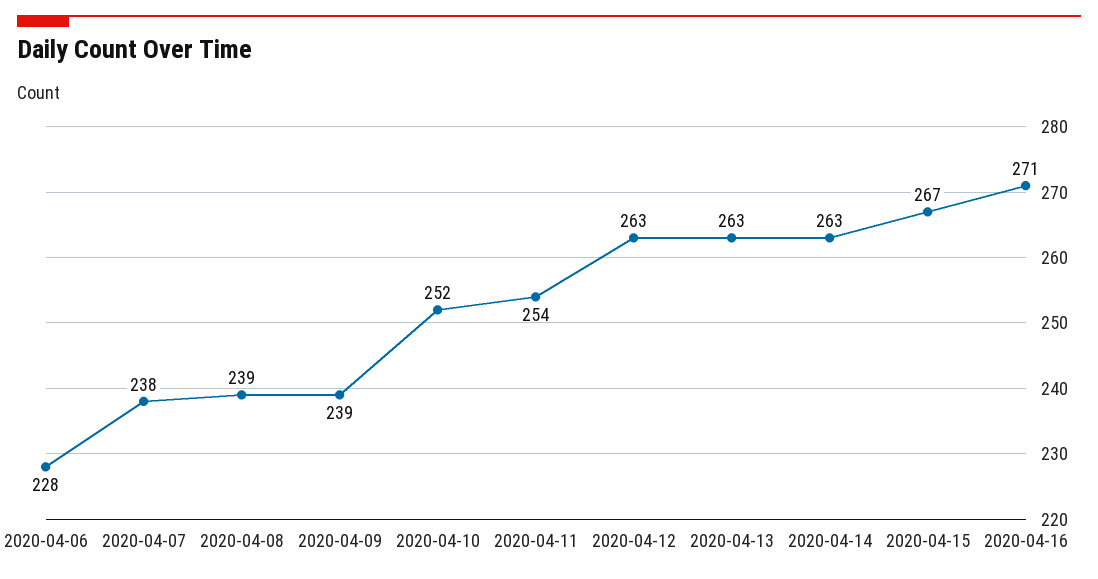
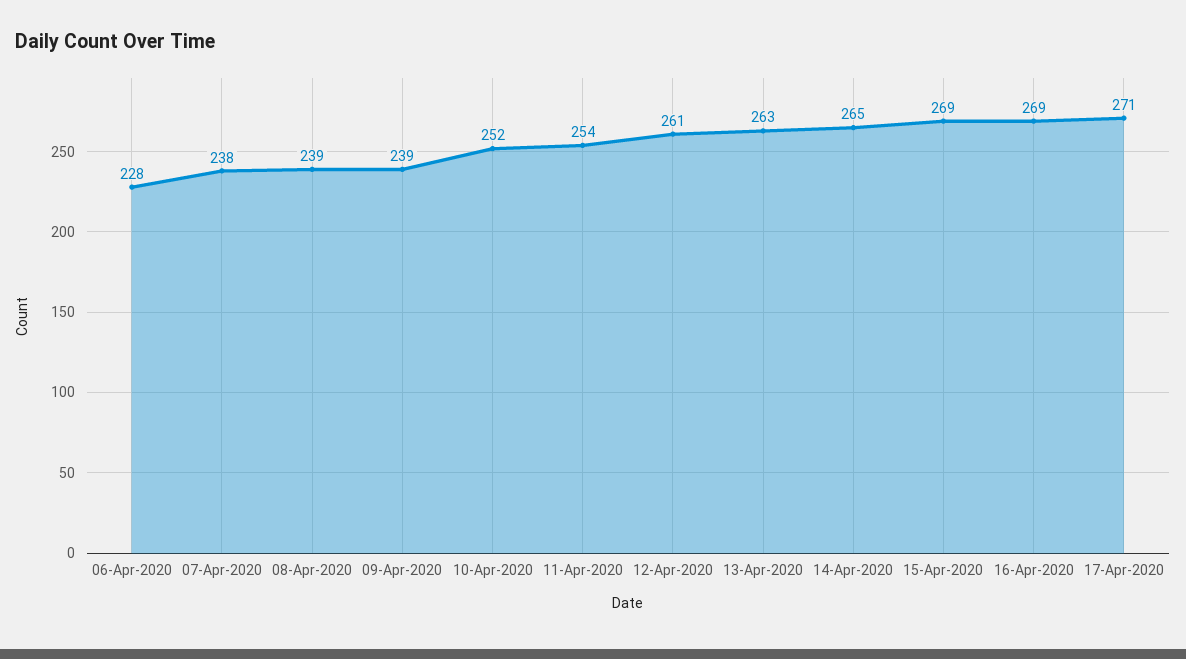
2020-04-12: 263 -> 261
2020-04-14: 263 -> 265
2020-04-15: 267 -> 269
2020-04-16: 271 -> 269
17-Apr-2020: none -> 271

